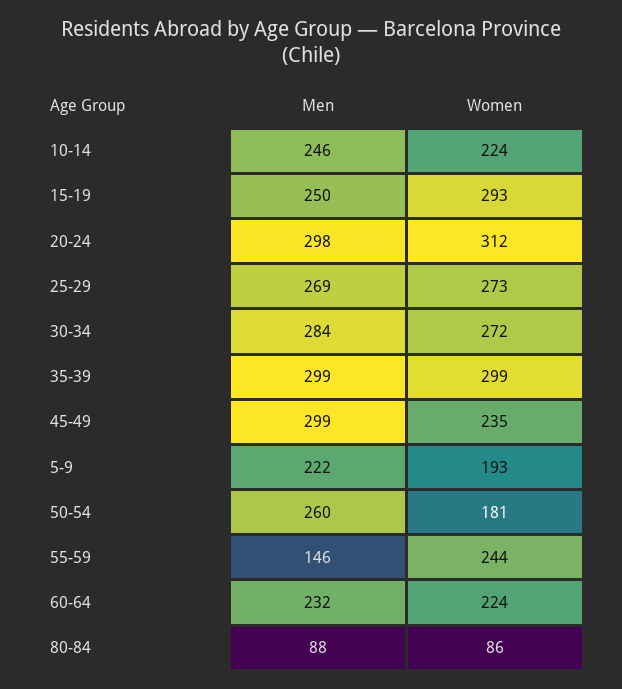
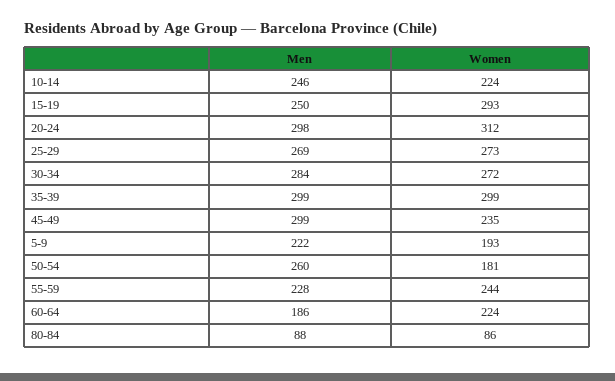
Men, 55-59: 146 -> 228
Men, 60-64: 232 -> 186

